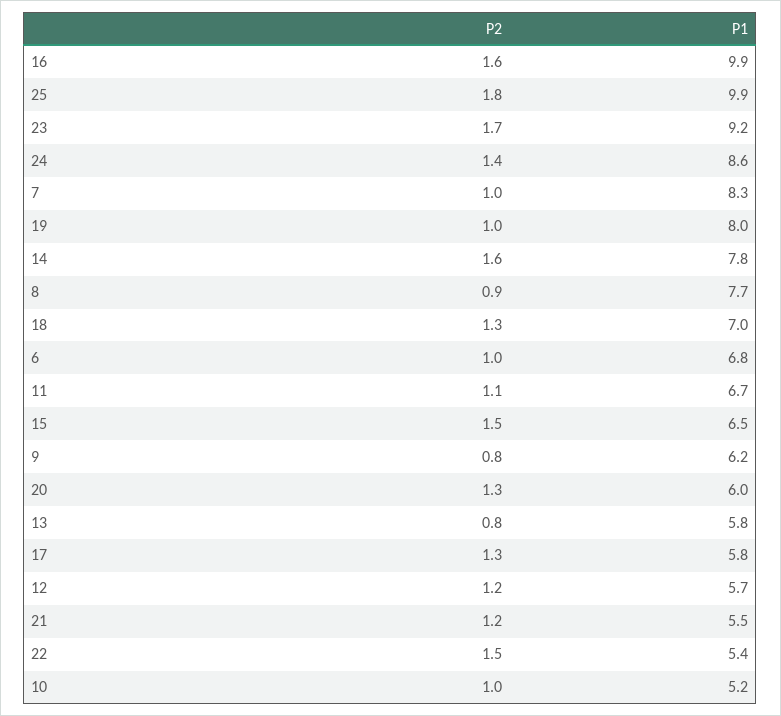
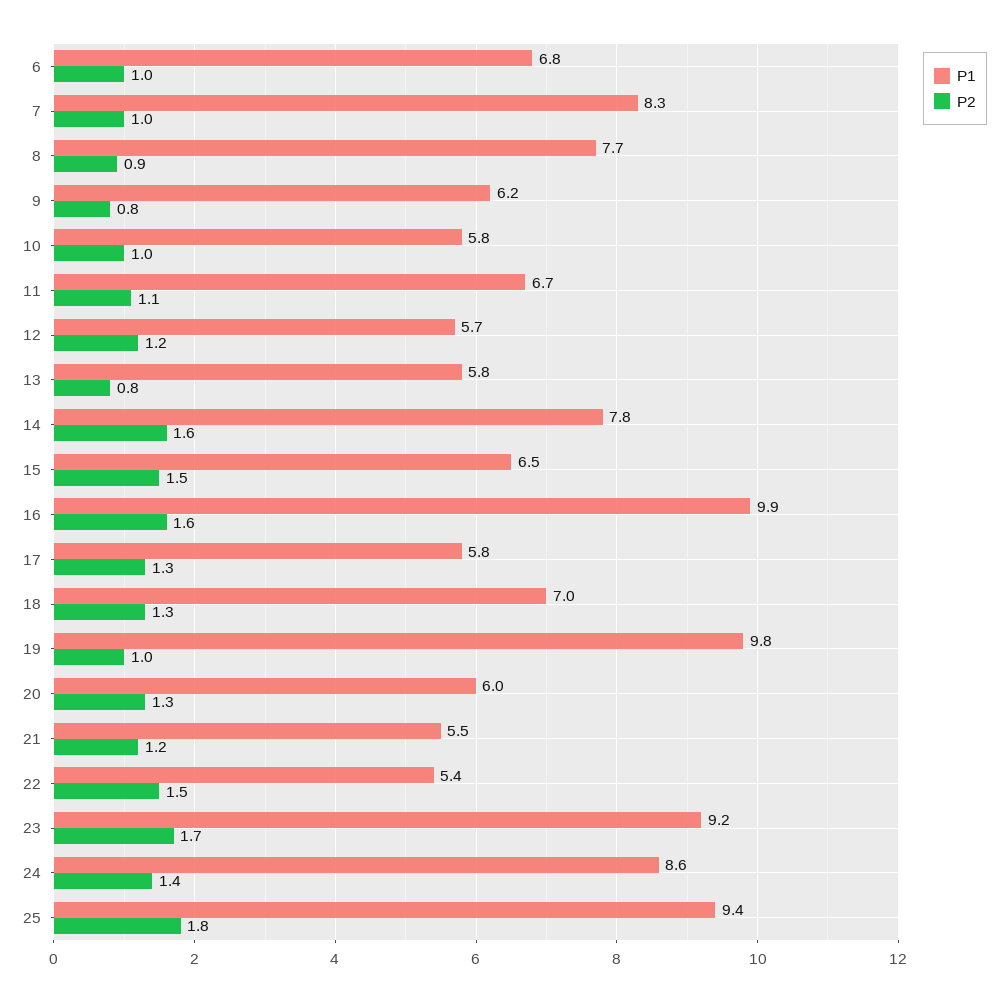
P1, 25: 9.9 -> 9.4
P1, 19: 8 -> 9.8
P1, 10: 5.2 -> 5.8

